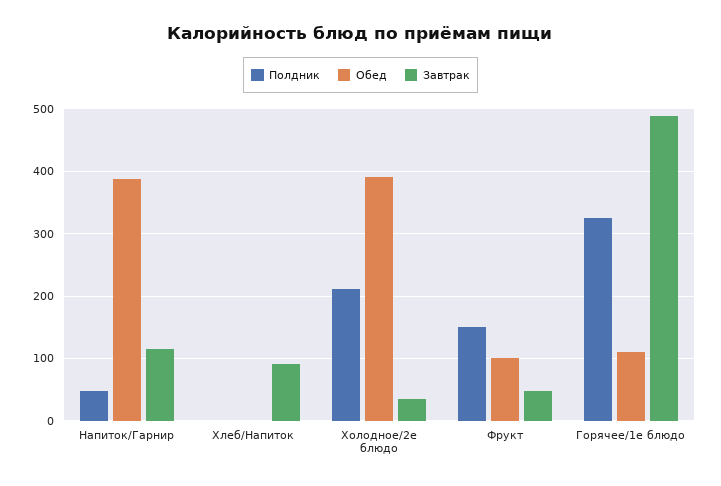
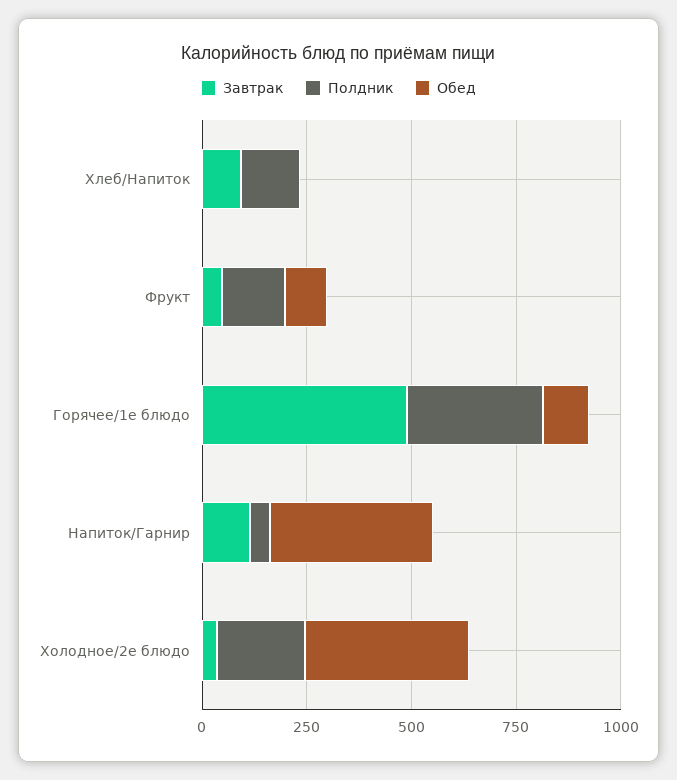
Полдник, Хлеб/Напиток: 0 -> 150

